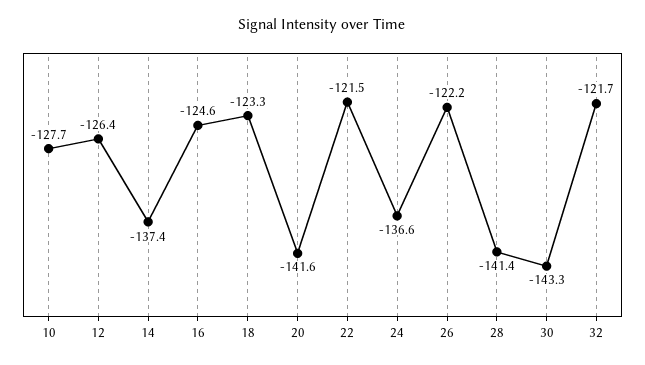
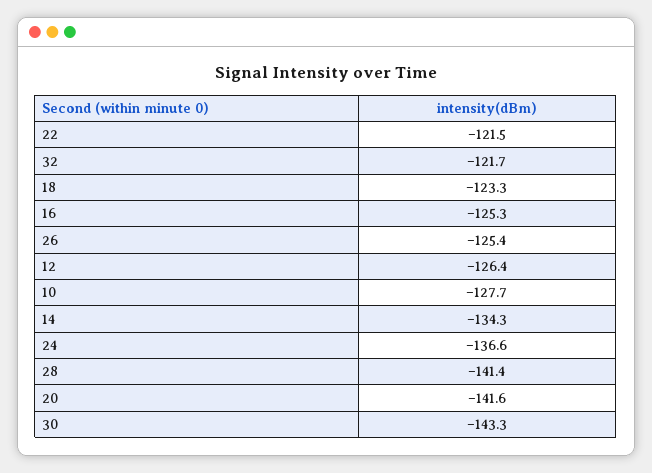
14: -137.4 -> -134.3
16: -124.6 -> -125.3
26: -122.2 -> -125.4

